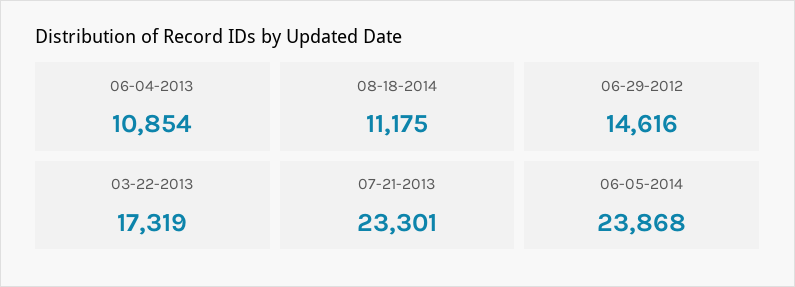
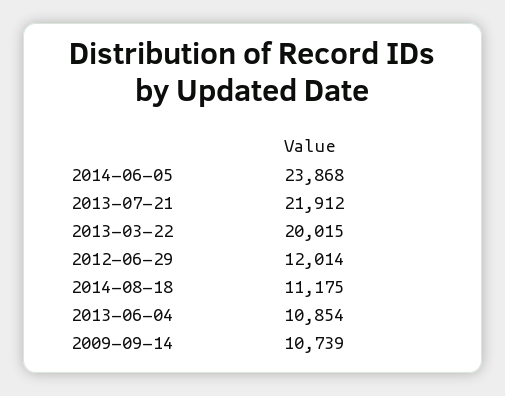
06-29-2012: 14616 -> 12014
03-22-2013: 17319 -> 20015
07-21-2013: 23301 -> 21912
2009-09-14: none -> 10739

